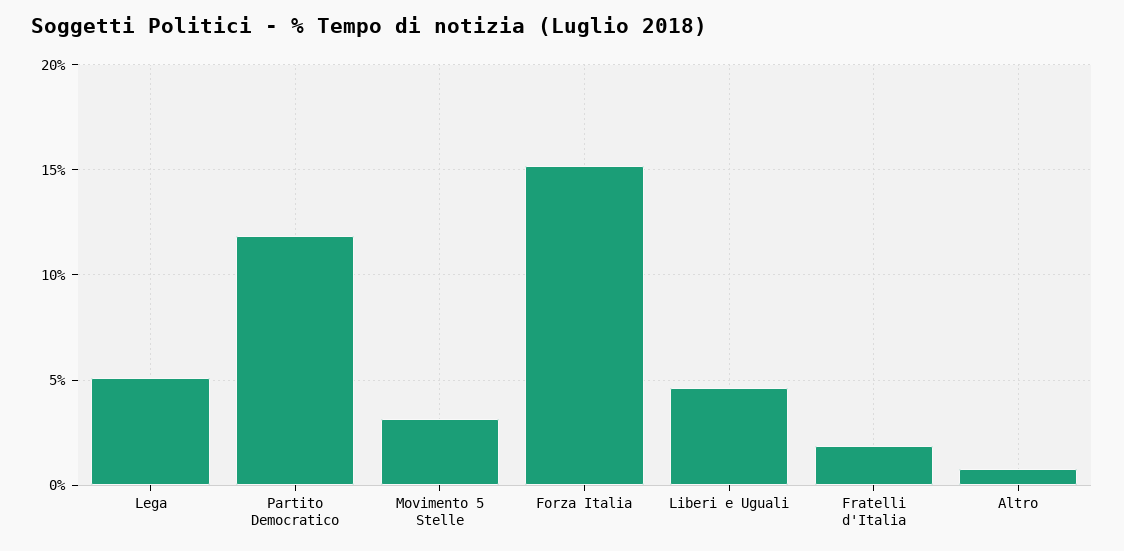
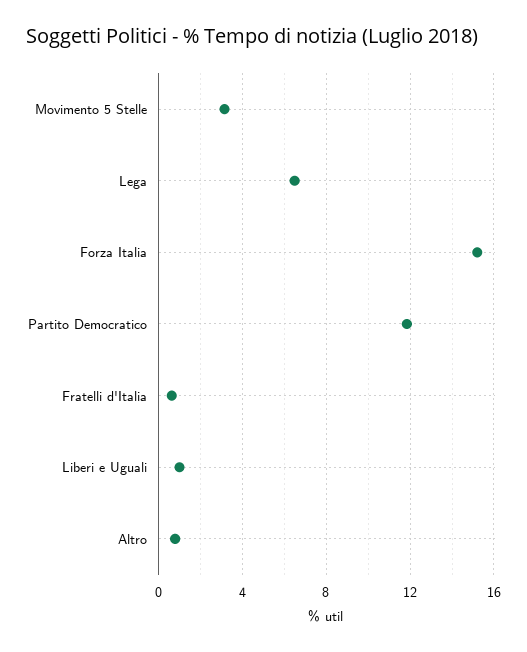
Lega: 5 -> 6.5
Liberi e Uguali: 4.5 -> 1
Fratelli d'Italia: 2 -> 0.5

